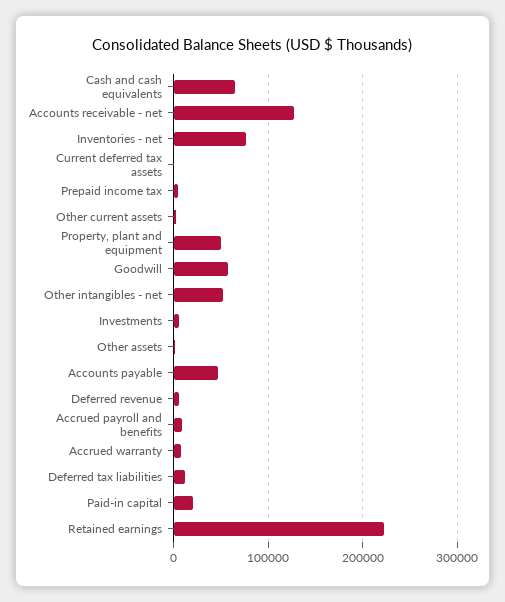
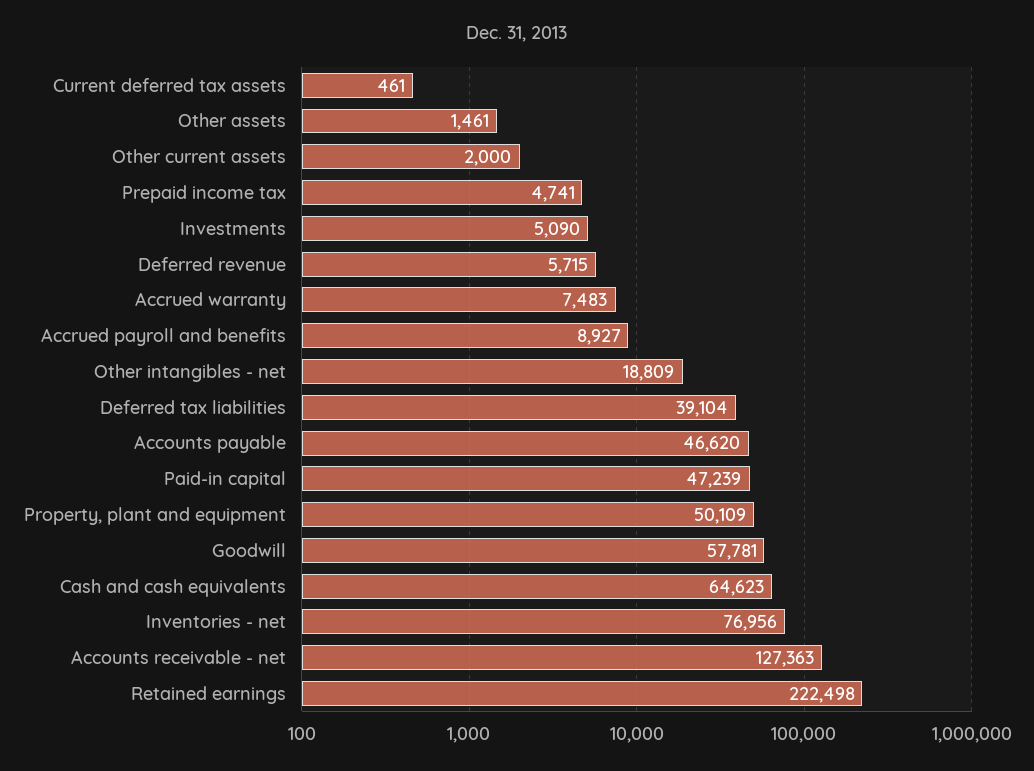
Other intangibles - net: 50000 -> 18809
Deferred tax liabilities: 10000 -> 39104
Paid-in capital: 20000 -> 47239

